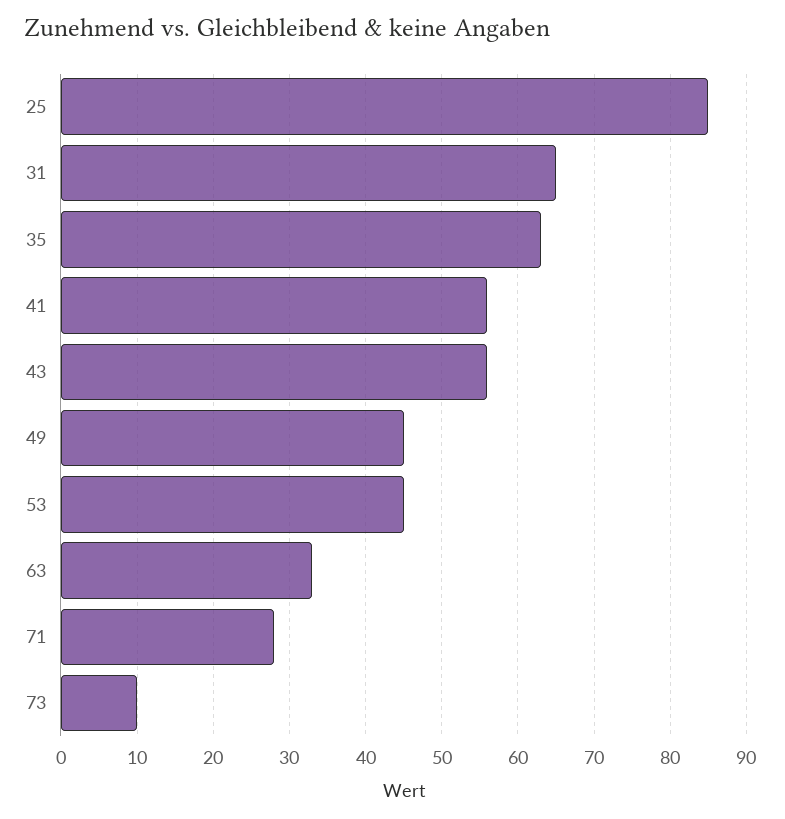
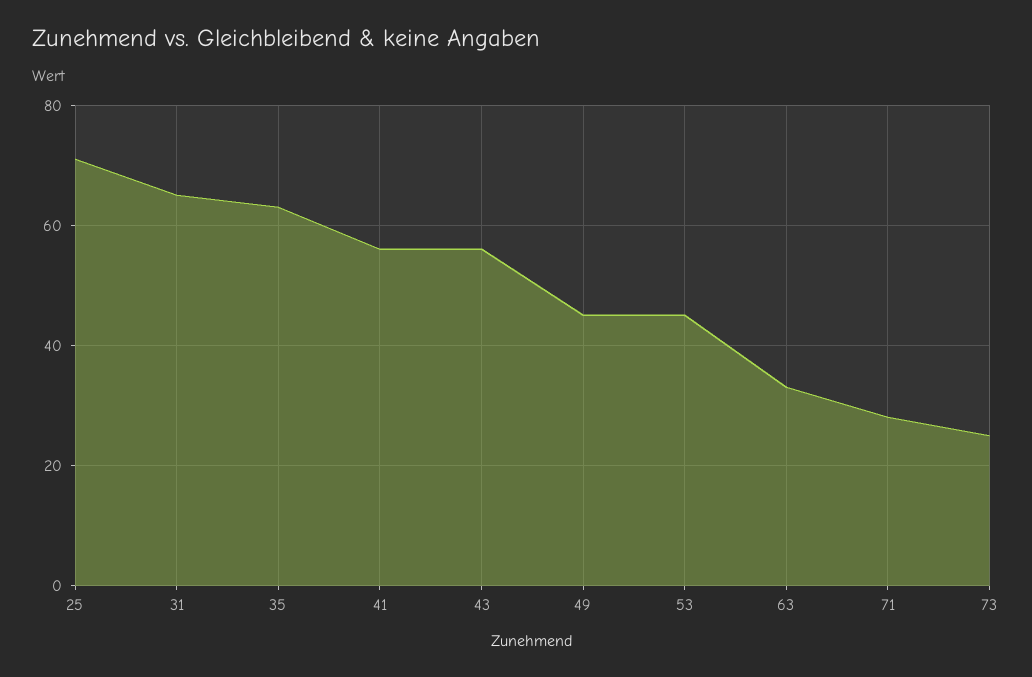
25: 85 -> 70
73: 10 -> 25

